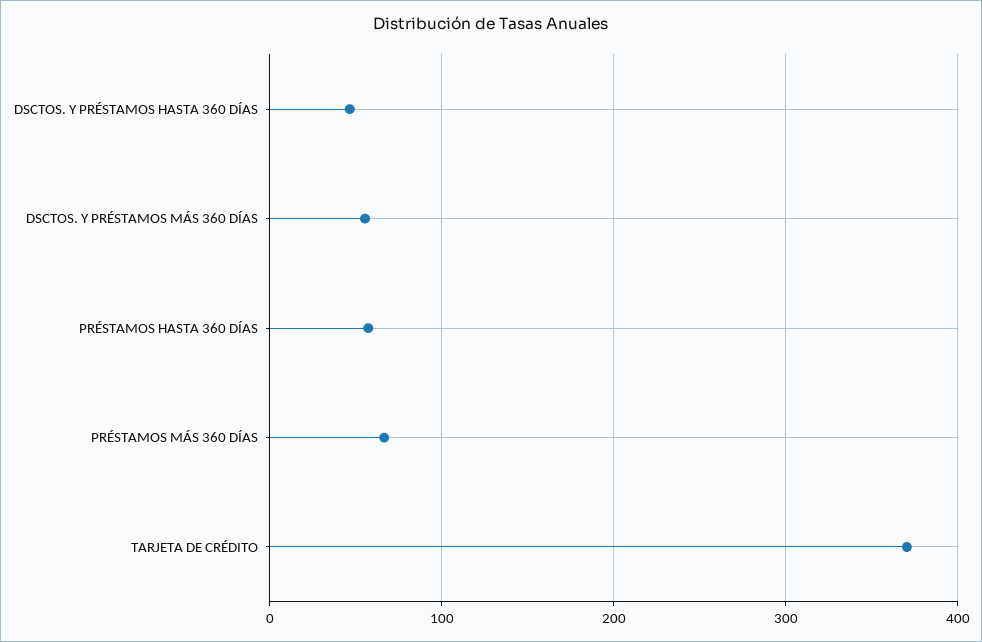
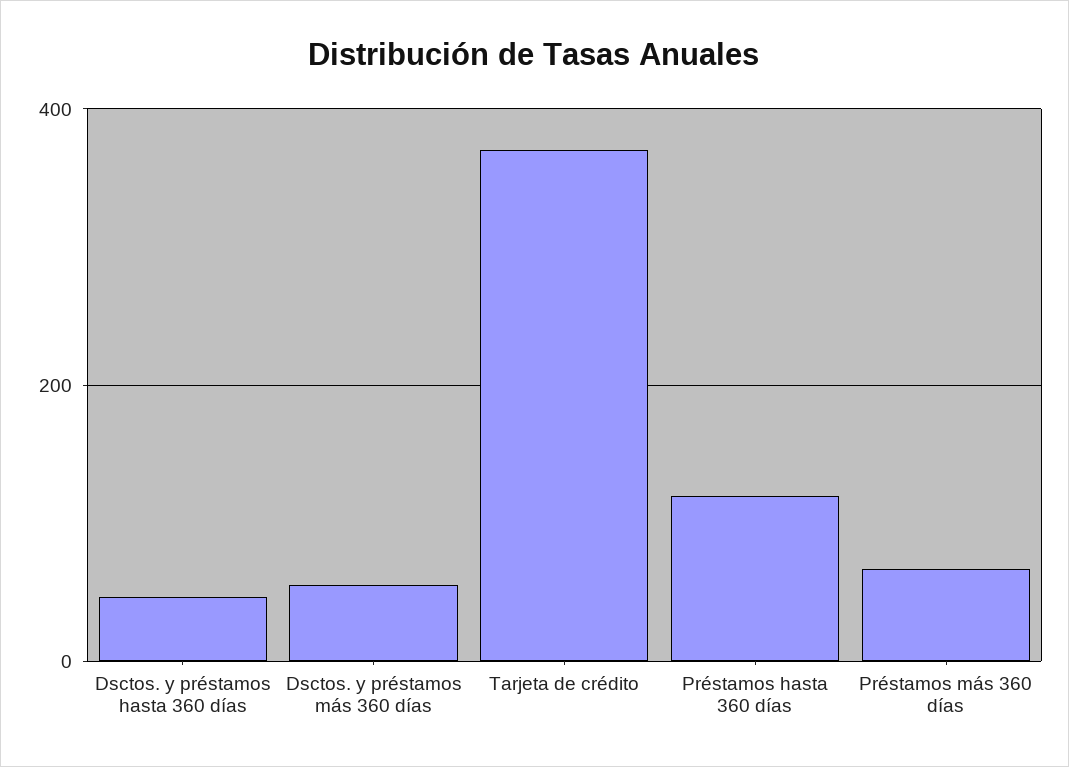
PRÉSTAMOS HASTA 360 DÍAS: 60 -> 120

